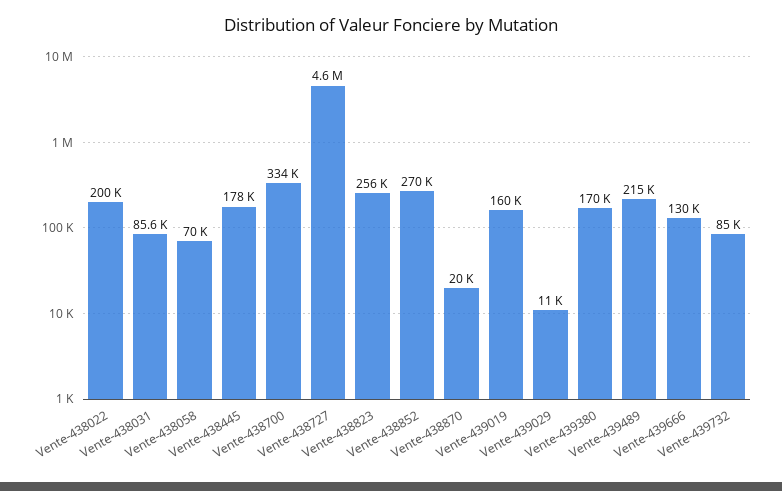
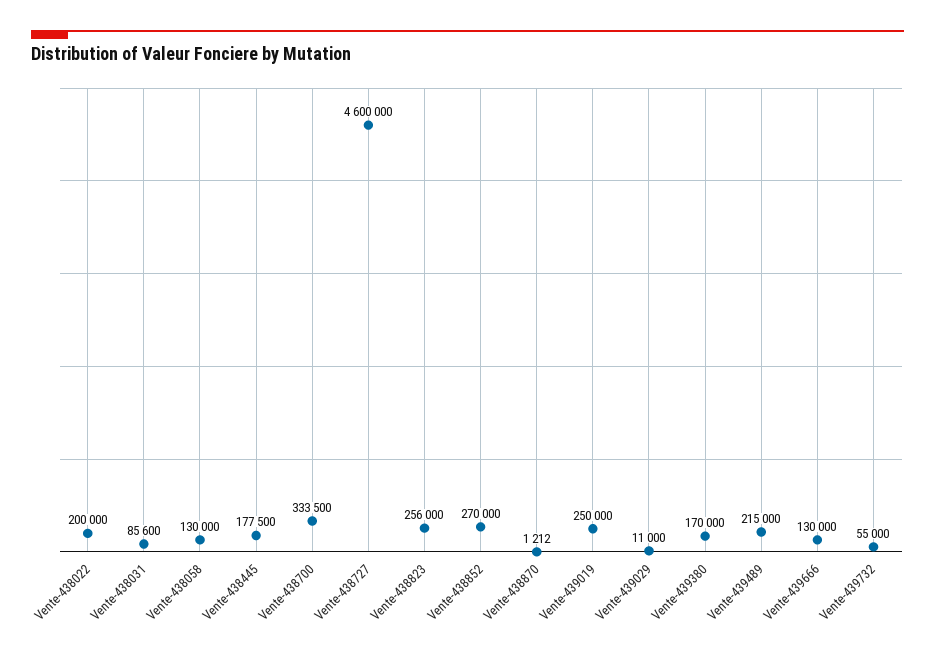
Vente-438058: 70000 -> 130000
Vente-438870: 20000 -> 1212
Vente-439019: 160000 -> 250000
Vente-439732: 85000 -> 55000

